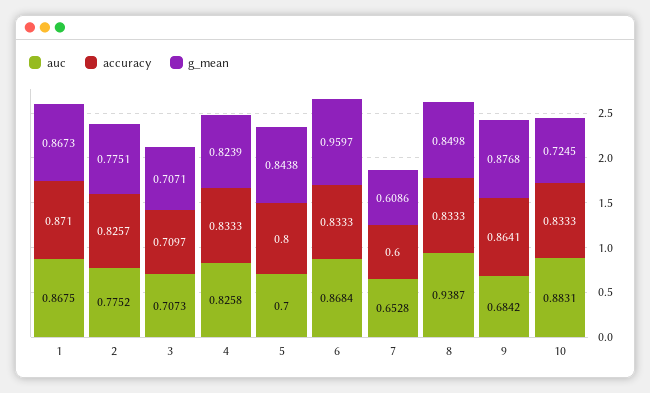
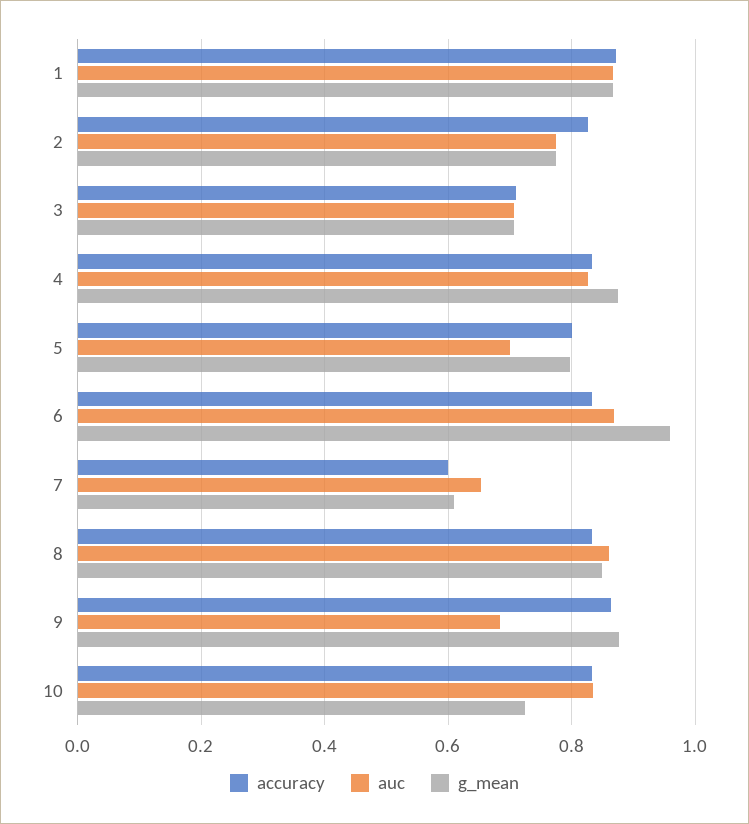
g_mean, 4: 0.8239 -> 0.88
g_mean, 5: 0.8438 -> 0.8
auc, 8: 0.9387 -> 0.86
auc, 10: 0.8831 -> 0.84

